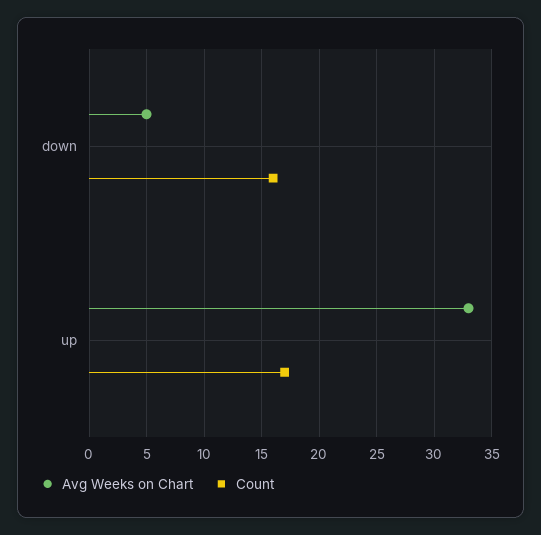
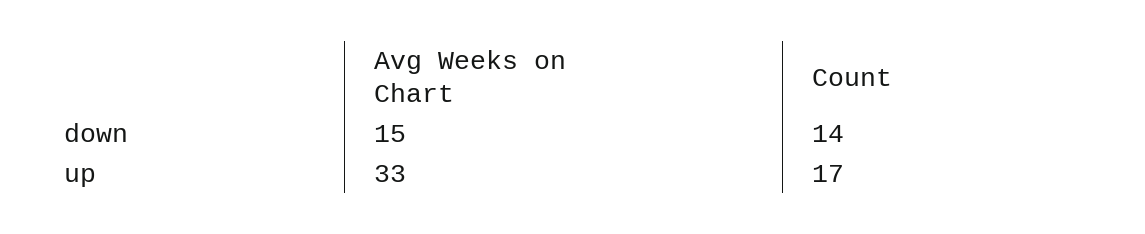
Avg Weeks on Chart, down: 5 -> 15
Count, down: 16 -> 14

